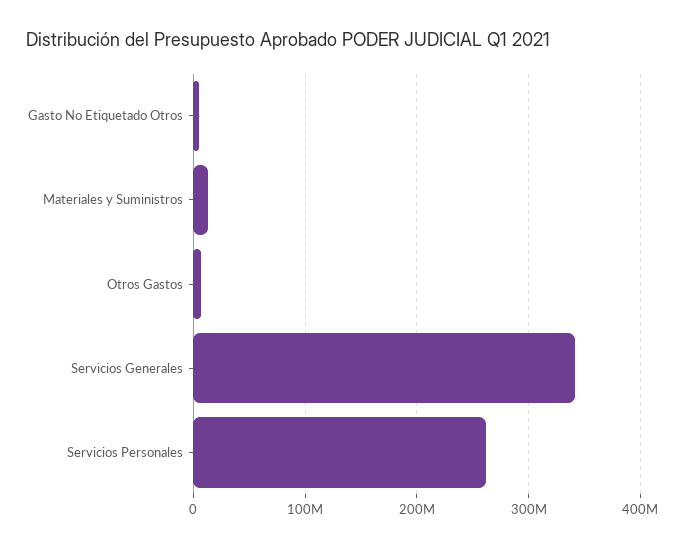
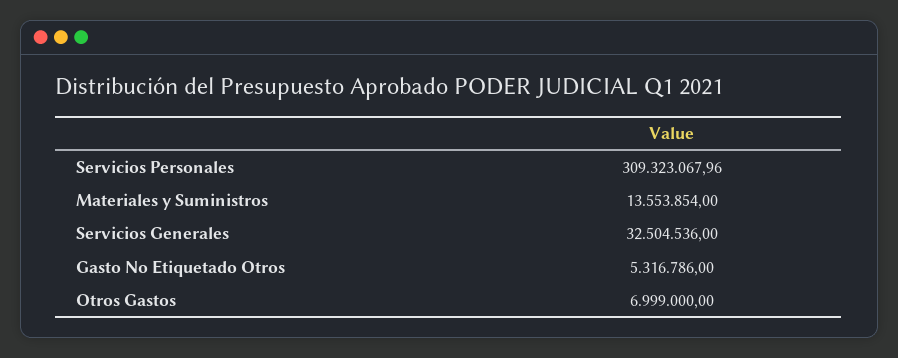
Servicios Generales: 340000000 -> 32504536
Servicios Personales: 260000000 -> 309323067.96

